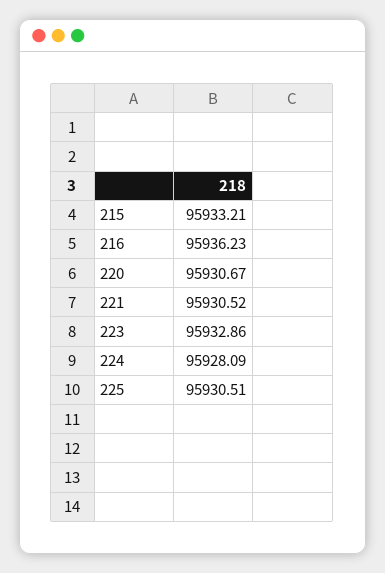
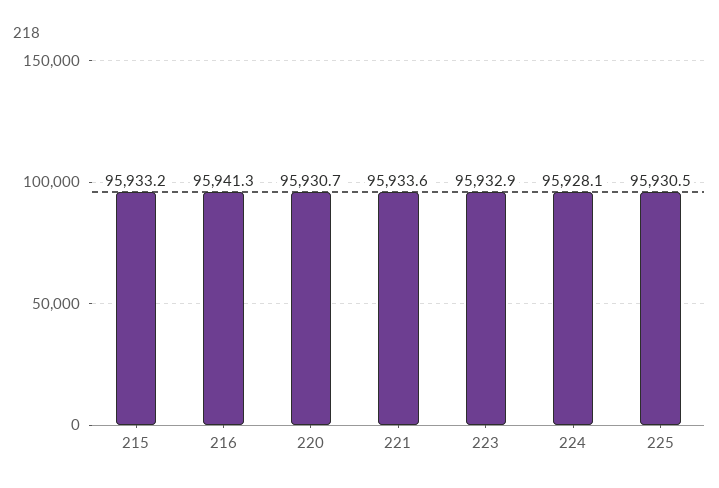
216: 95936.23 -> 95941.3
221: 95930.52 -> 95933.6

